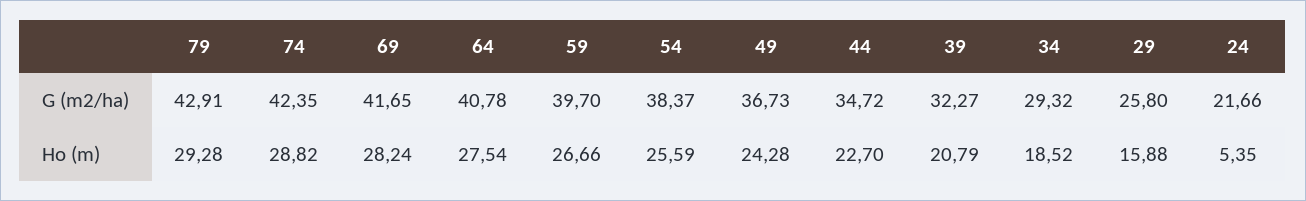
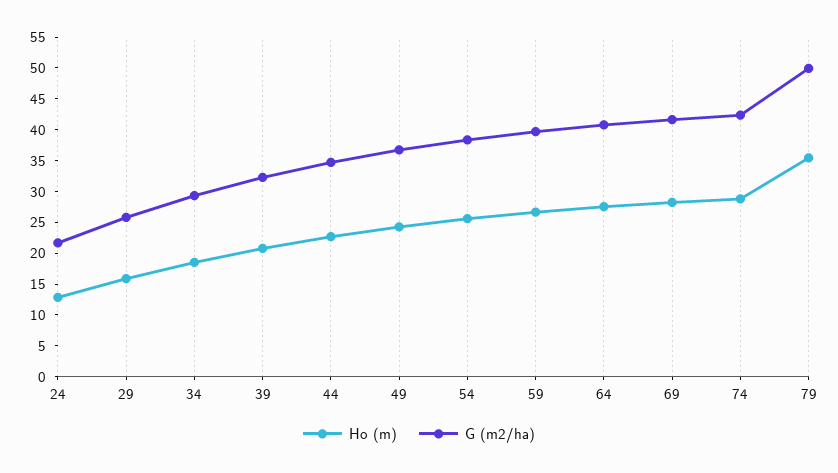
G (m2/ha), 79: 42.91 -> 50
Ho (m), 79: 29.28 -> 35
Ho (m), 24: 5.35 -> 12.5

